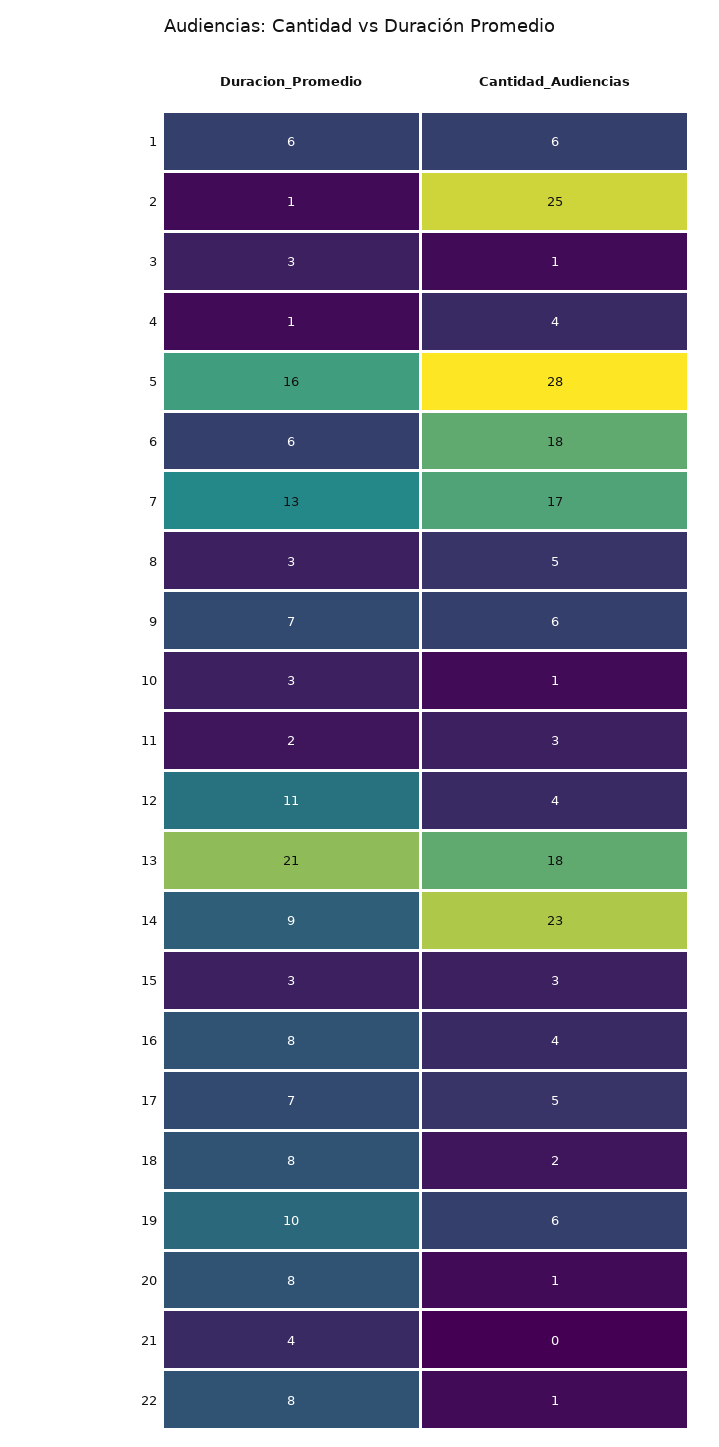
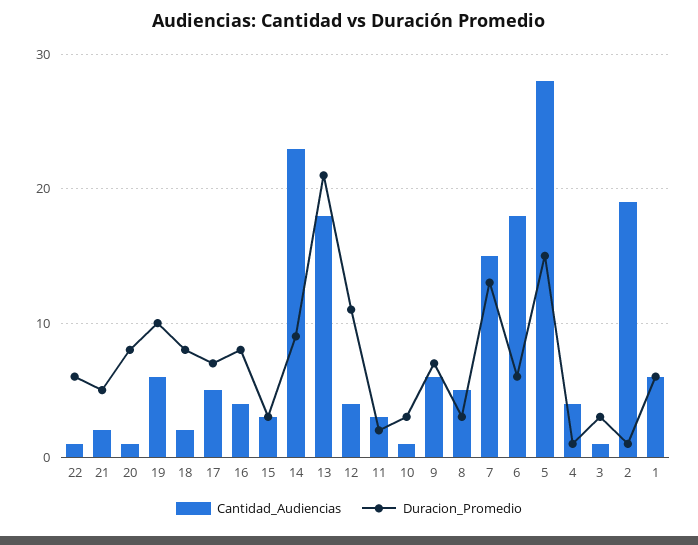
Cantidad_Audiencias, 2: 25 -> 19
Duracion_Promedio, 5: 16 -> 15
Cantidad_Audiencias, 7: 17 -> 15
Duracion_Promedio, 21: 4 -> 5
Cantidad_Audiencias, 21: 0 -> 2
Duracion_Promedio, 22: 8 -> 6

